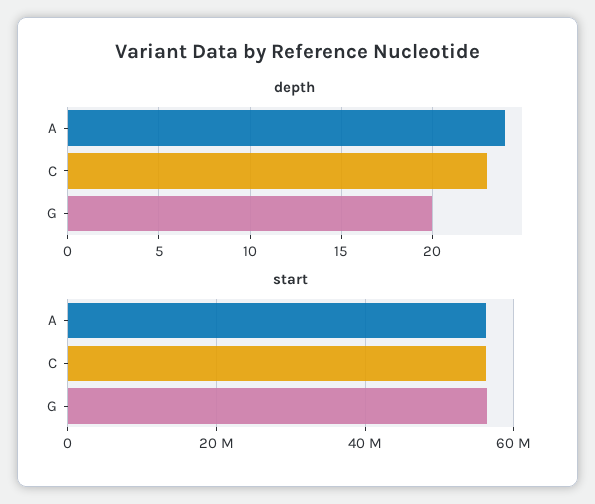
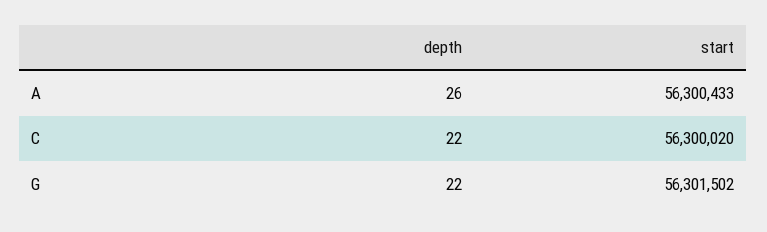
depth, A: 24 -> 26
depth, C: 23 -> 22
depth, G: 20 -> 22

